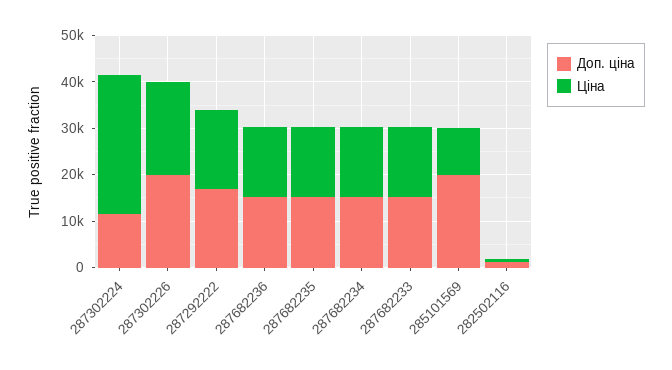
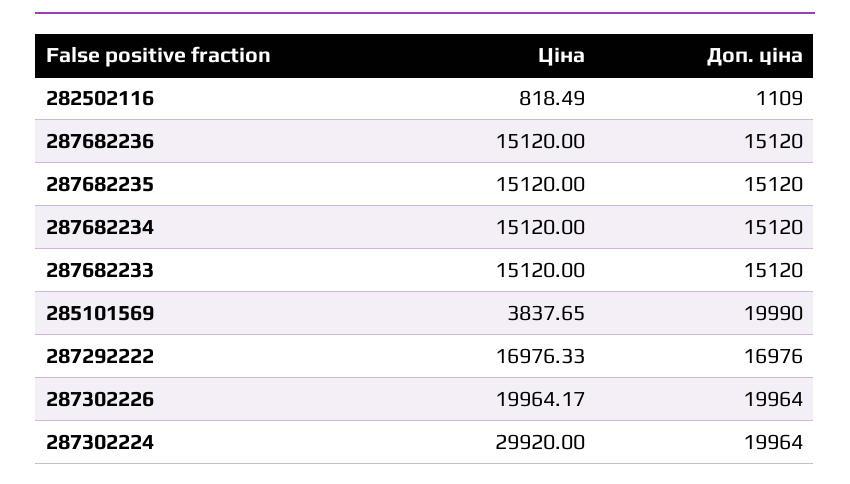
Доп. ціна, 287302224: 12000 -> 19964
Ціна, 285101569: 10000 -> 3837.65

